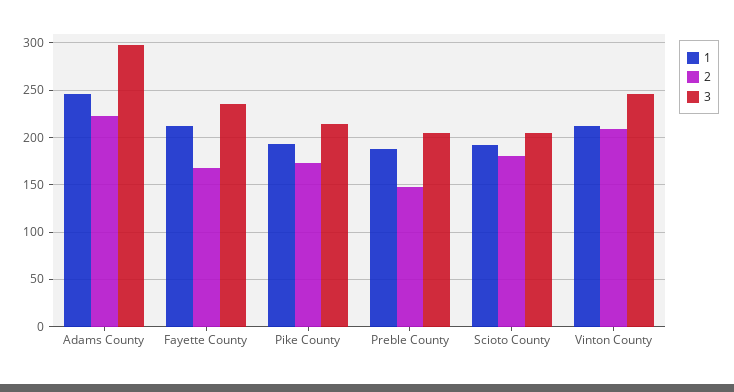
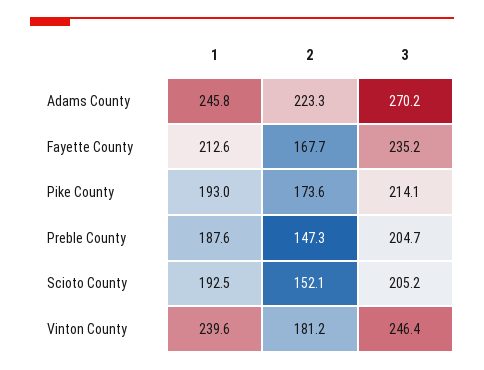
3, Adams County: 300 -> 270.2
2, Scioto County: 180 -> 152.1
1, Vinton County: 210 -> 239.6
2, Vinton County: 210 -> 181.2

